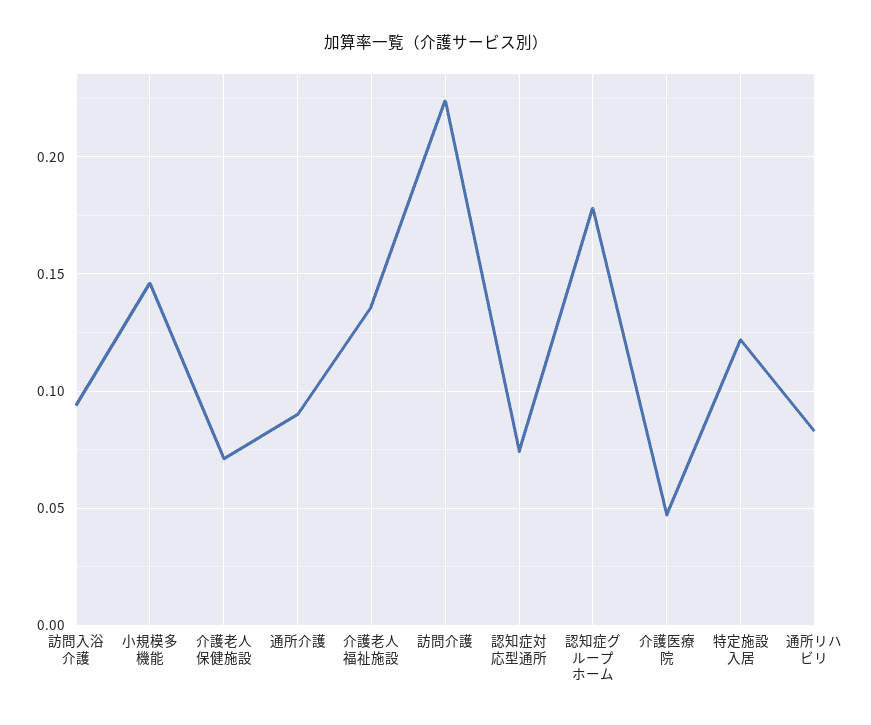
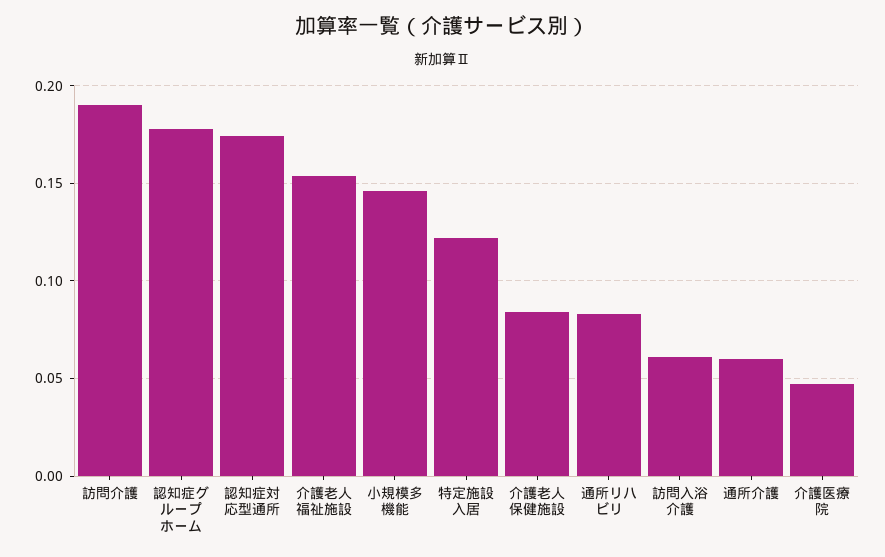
訪問入浴介護: 0.095 -> 0.06
介護老人保健施設: 0.07 -> 0.085
通所介護: 0.09 -> 0.06
介護老人福祉施設: 0.135 -> 0.155
訪問介護: 0.225 -> 0.19
認知症対応型通所: 0.075 -> 0.175

